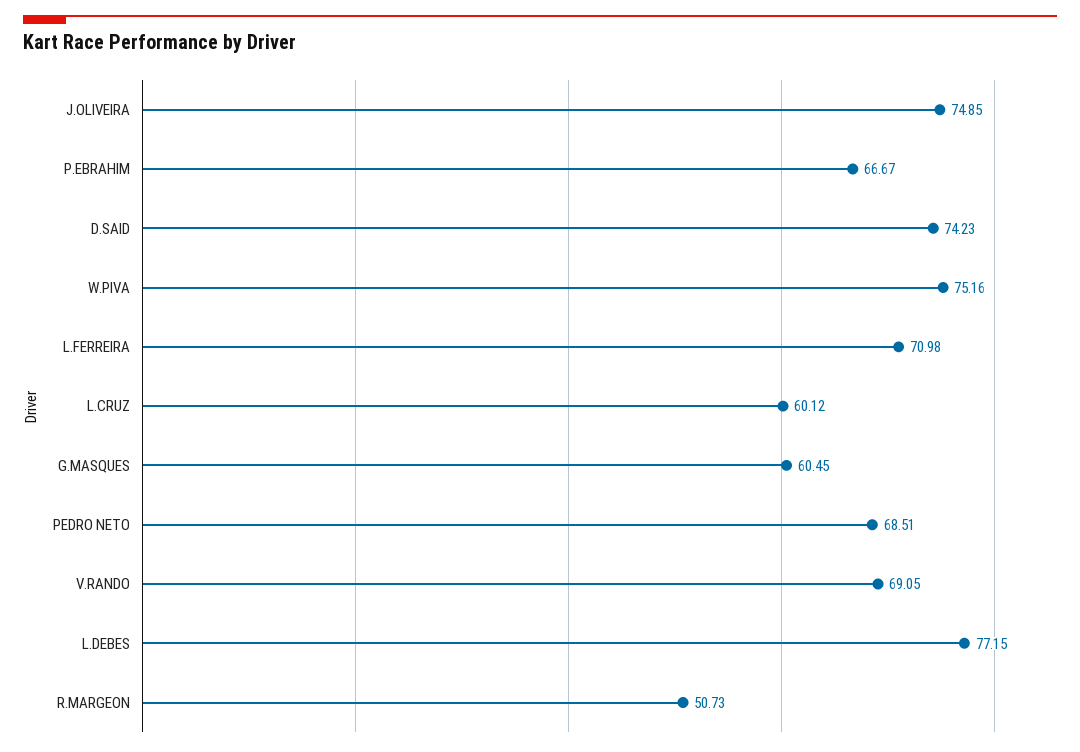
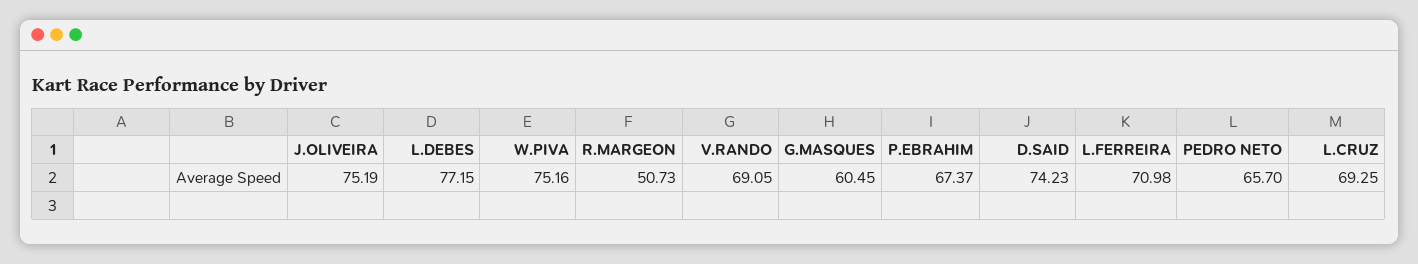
J.OLIVEIRA: 74.85 -> 75.19
P.EBRAHIM: 66.67 -> 67.37
L.CRUZ: 60.12 -> 69.25
PEDRO NETO: 68.51 -> 65.7

